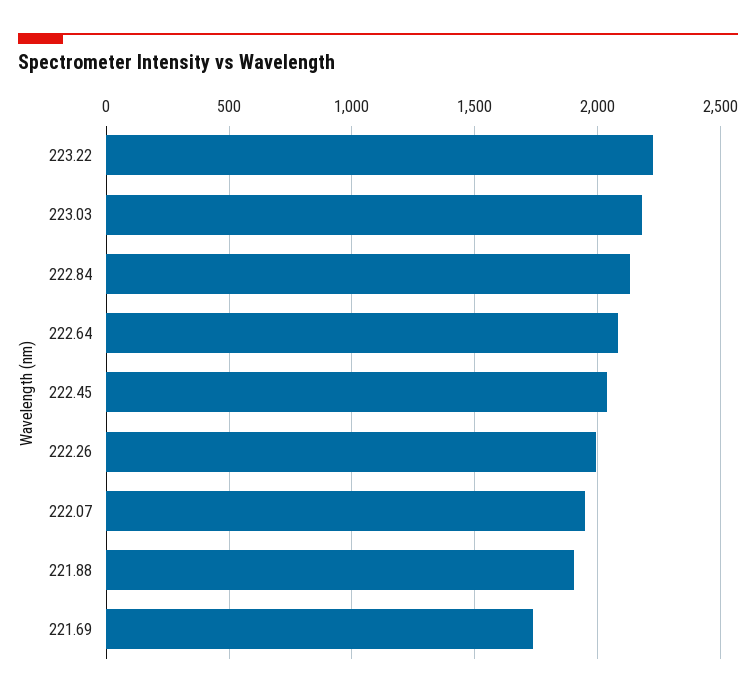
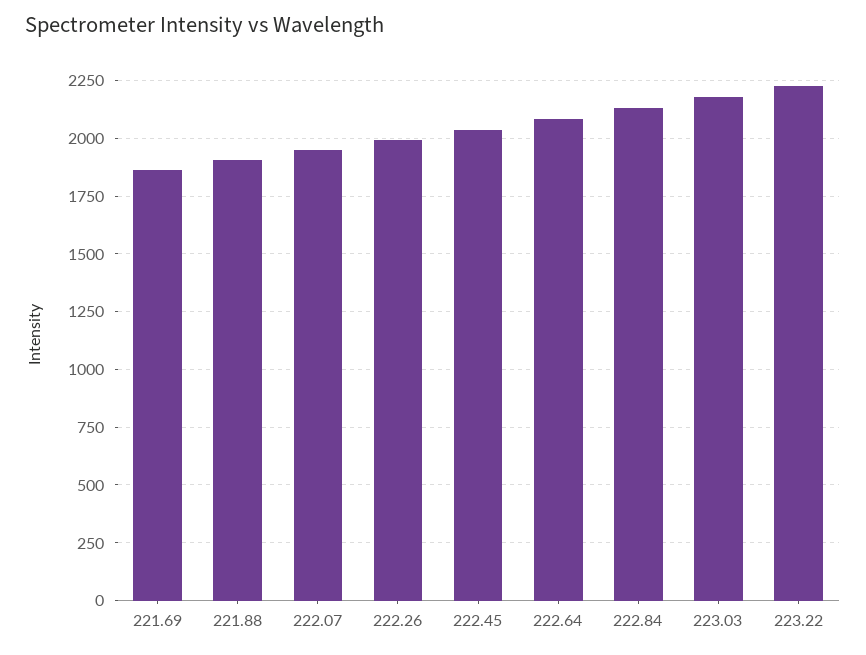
221.69: 1750 -> 1850

